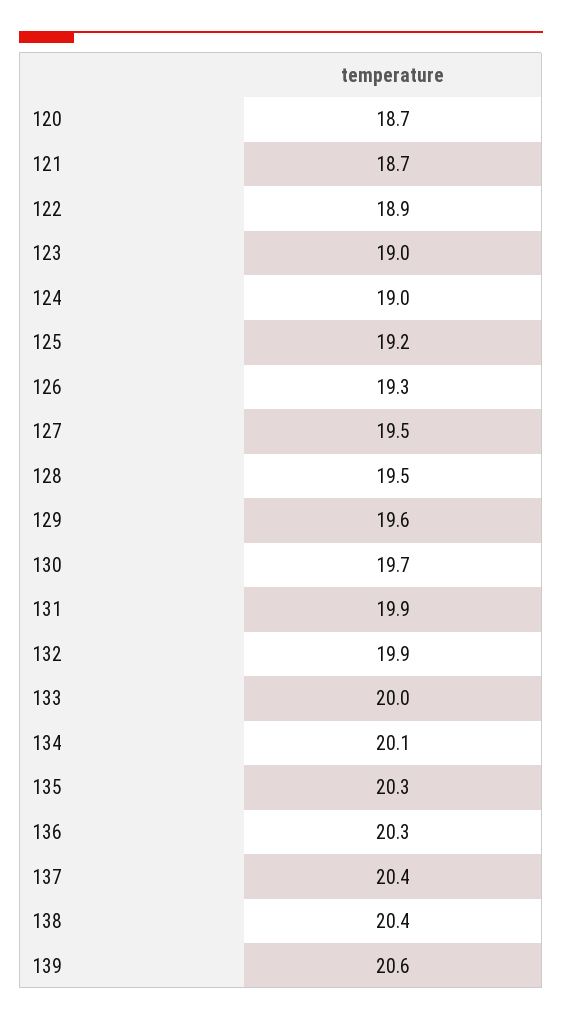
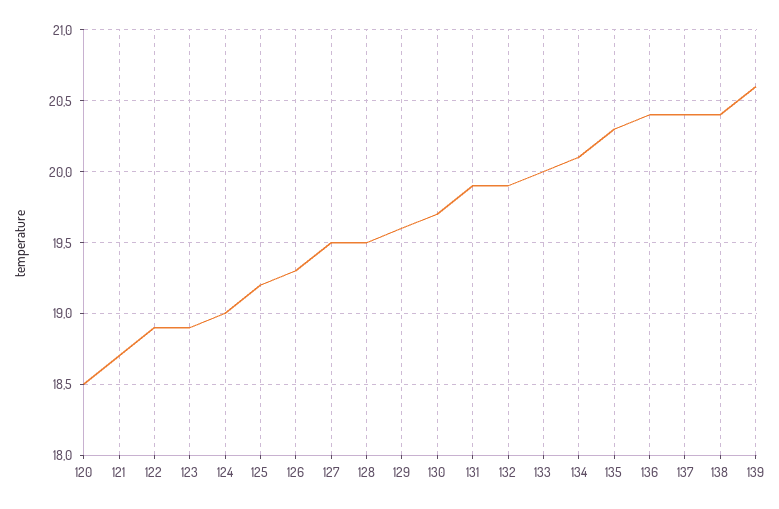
120: 18.7 -> 18.5
123: 19 -> 18.9
136: 20.3 -> 20.4

